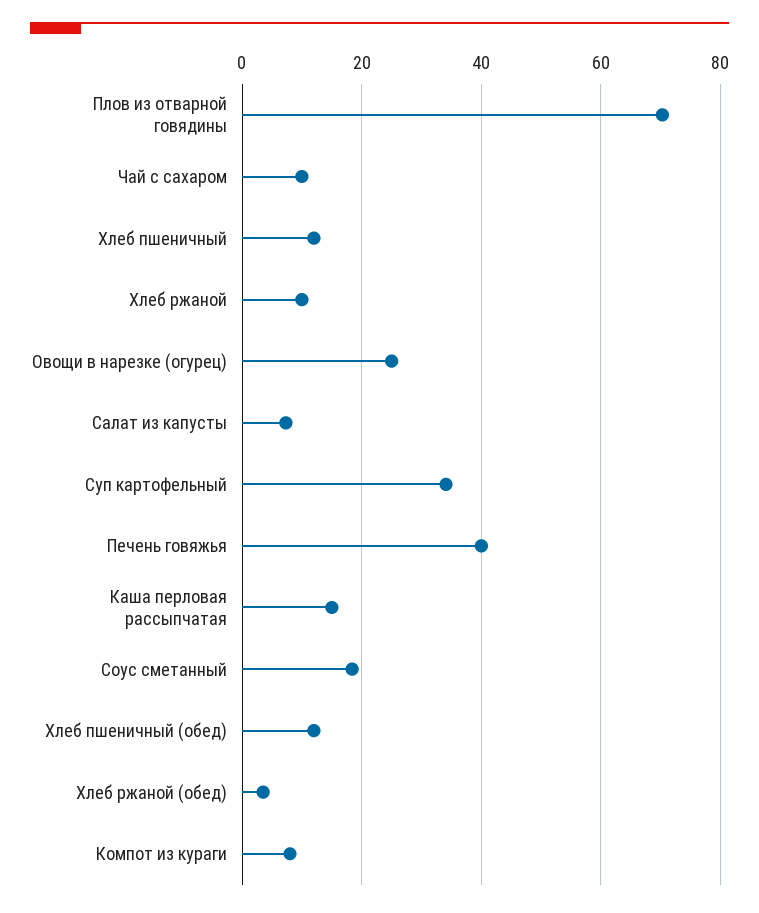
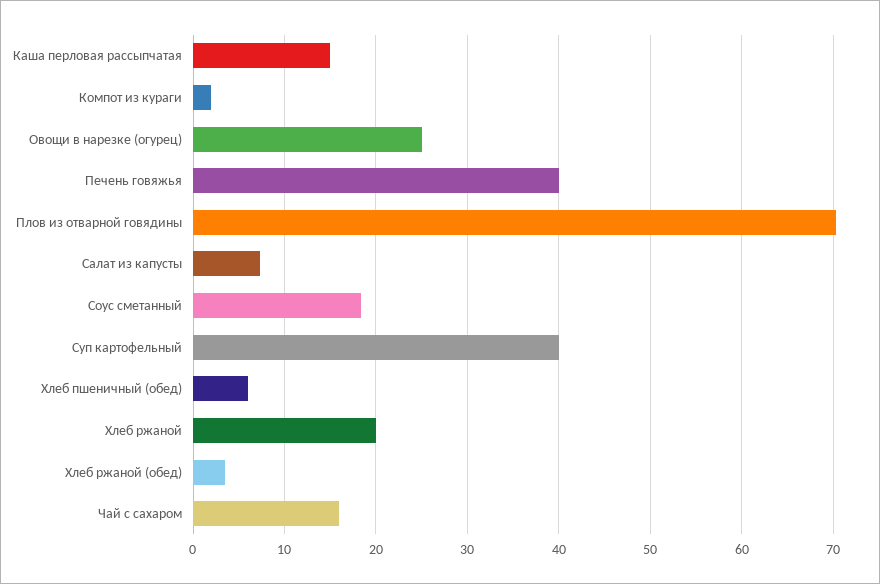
Чай с сахаром: 10 -> 16
Хлеб пшеничный: 12 -> none
Хлеб ржаной: 10 -> 20
Суп картофельный: 34 -> 40
Хлеб пшеничный (обед): 12 -> 6
Компот из кураги: 8 -> 2

